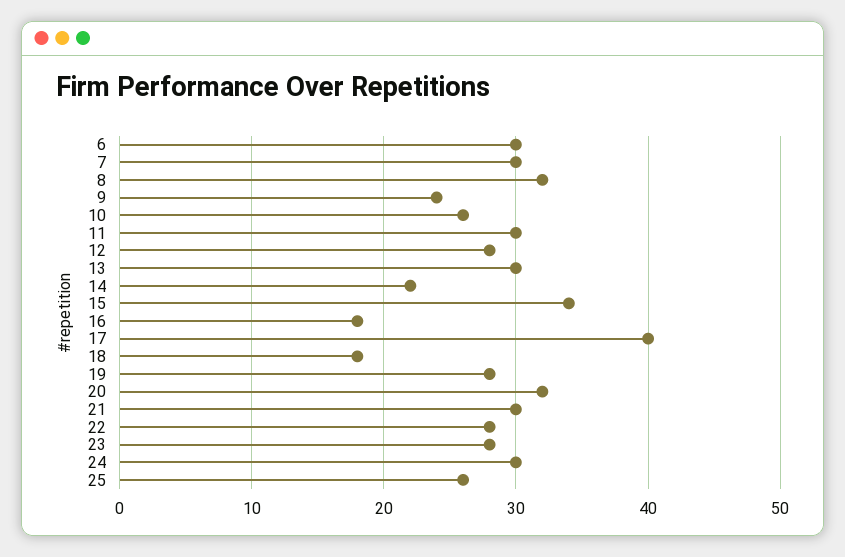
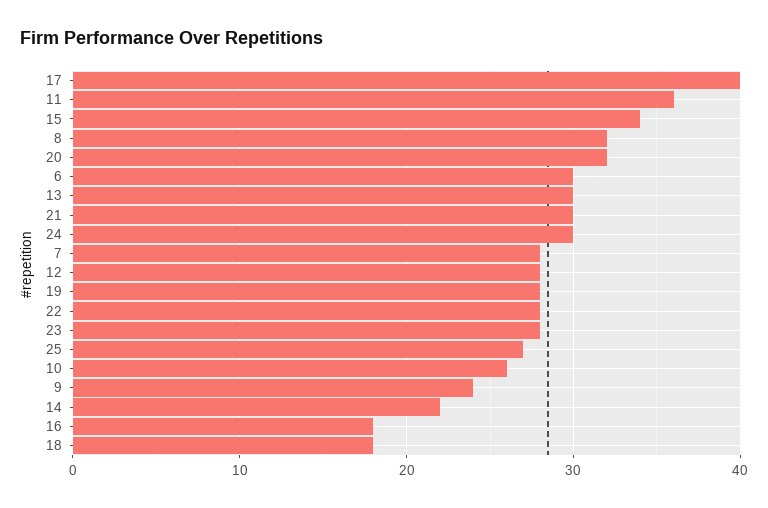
7: 30 -> 28
11: 30 -> 36
25: 26 -> 27

